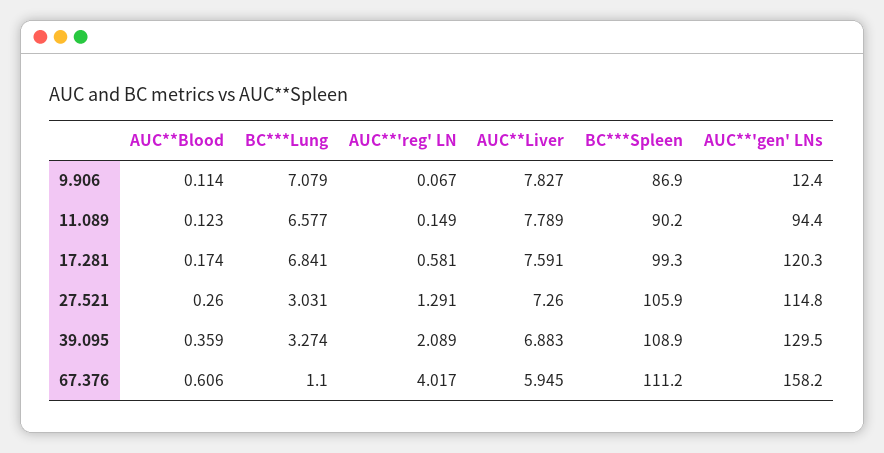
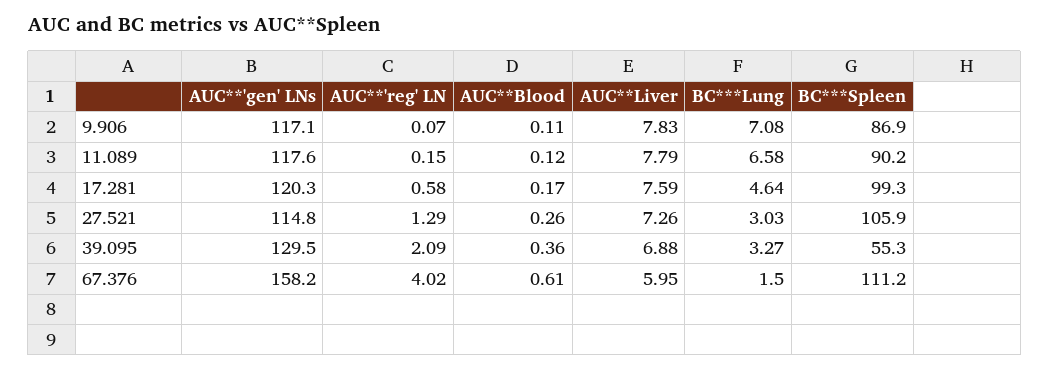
AUC**'gen' LNs, 9.906: 12.4 -> 117.1
AUC**'gen' LNs, 11.089: 94.4 -> 117.6
BC***Lung, 17.281: 6.841 -> 4.64
BC***Spleen, 39.095: 108.9 -> 55.3
BC***Lung, 67.376: 1.1 -> 1.5

